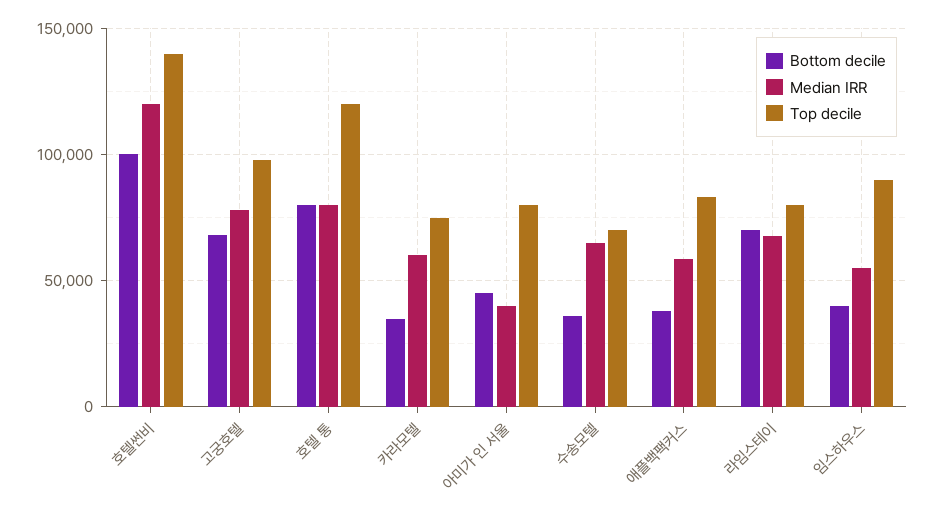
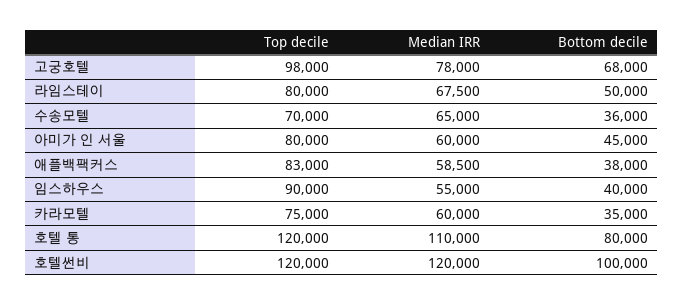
Top decile, 호텔썬비: 140000 -> 120000
Median IRR, 호텔 통: 80000 -> 110000
Median IRR, 아미가 인 서울: 40000 -> 60000
Bottom decile, 라임스테이: 70000 -> 50000

